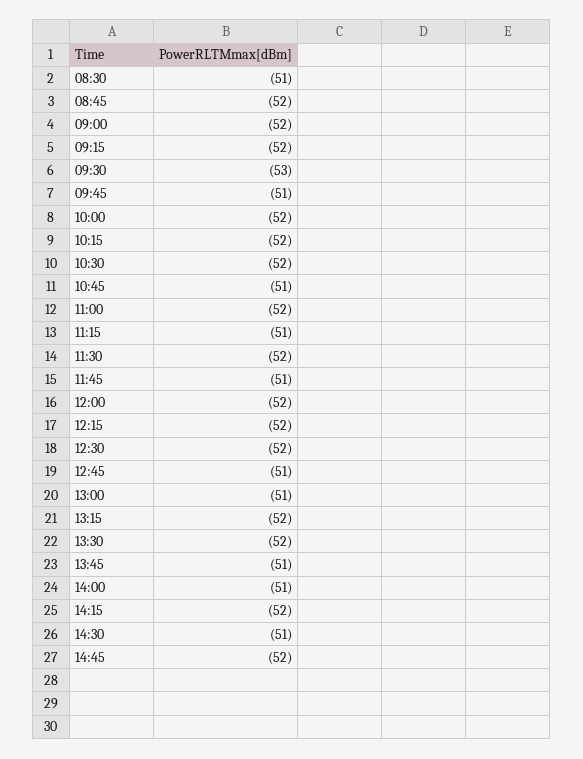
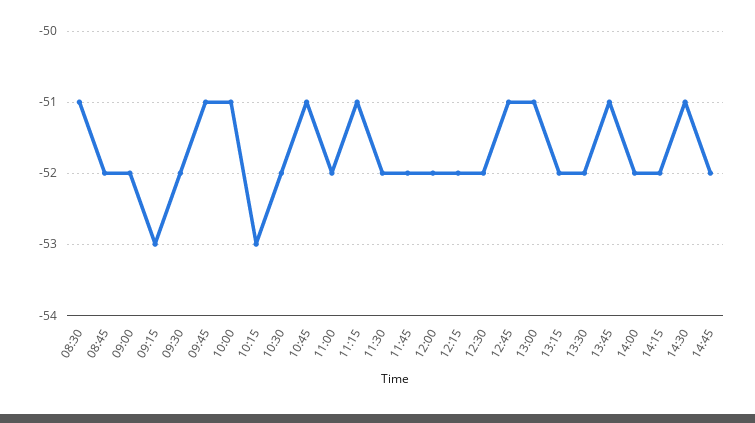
09:15: -52 -> -53
09:30: -53 -> -52
10:00: -52 -> -51
10:15: -52 -> -53
11:45: -51 -> -52
14:00: -51 -> -52

